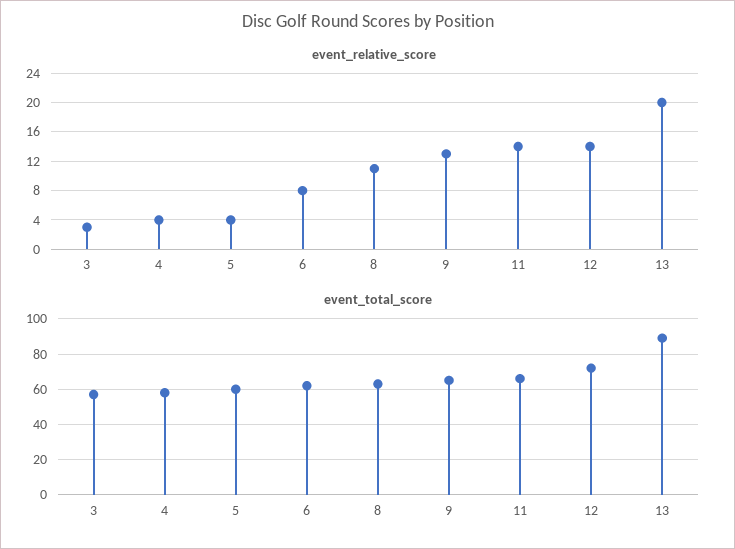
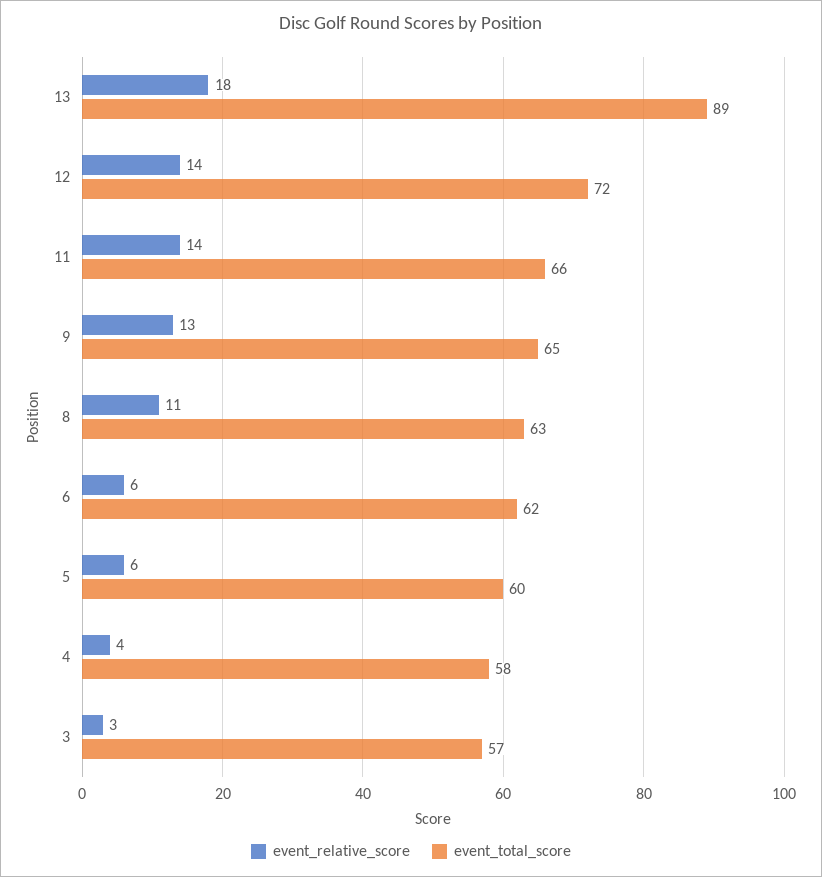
event_relative_score, 5: 4 -> 6
event_relative_score, 6: 8 -> 6
event_relative_score, 13: 20 -> 18

